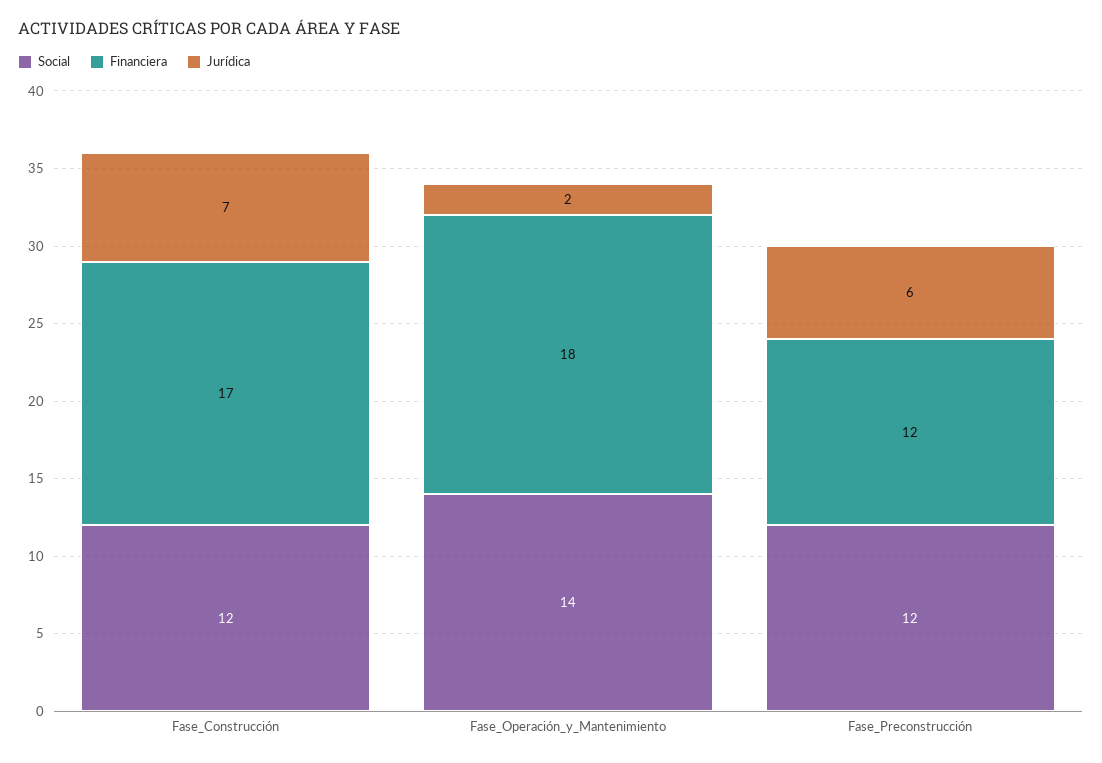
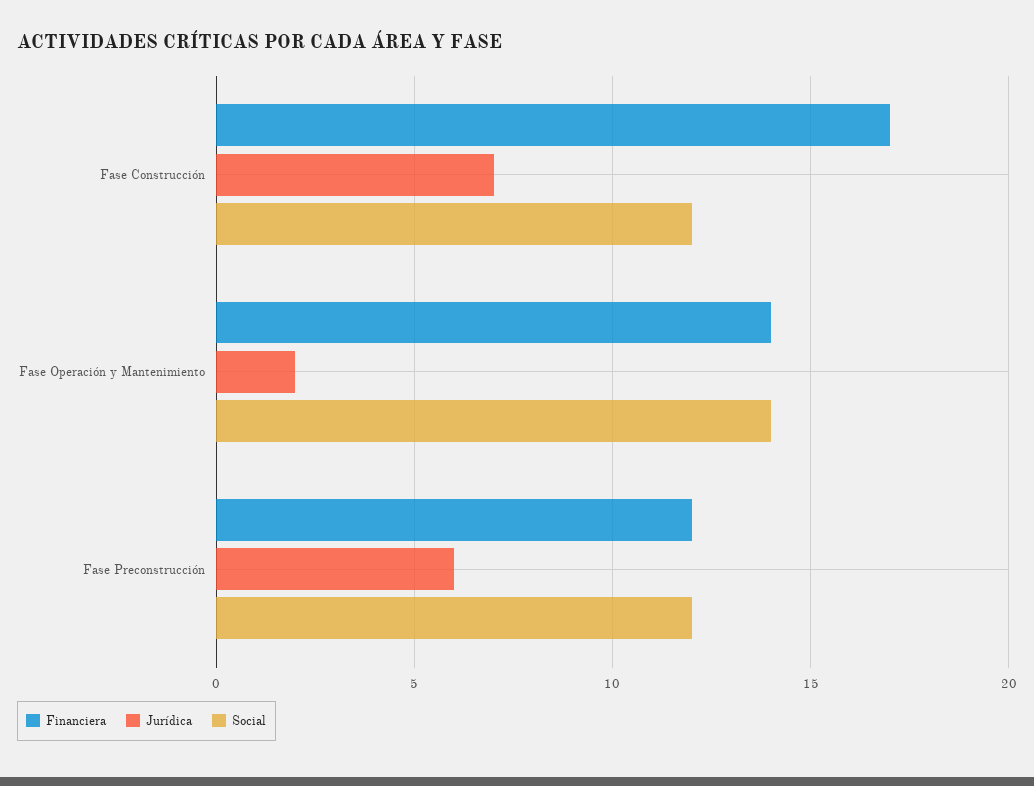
Financiera, Fase_Operación_y_Mantenimiento: 18 -> 14

